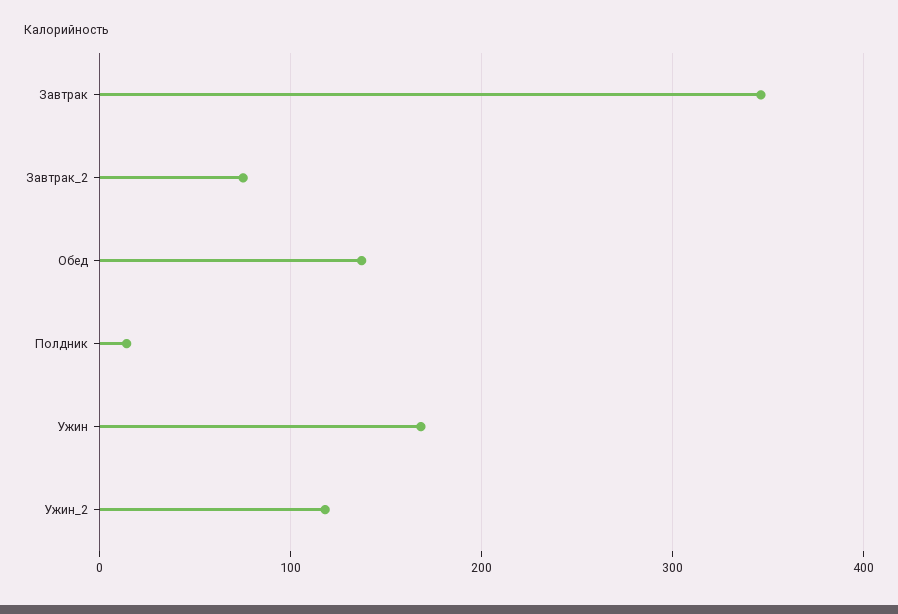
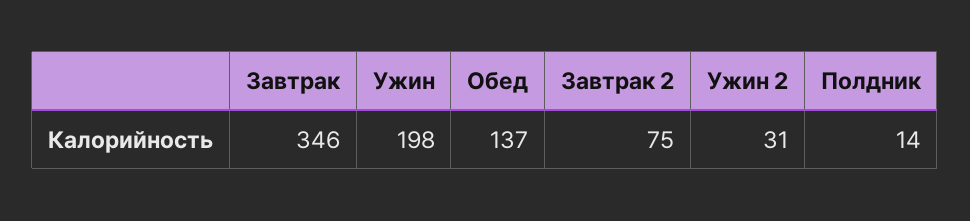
Ужин: 170 -> 198
Ужин_2: 120 -> 31

